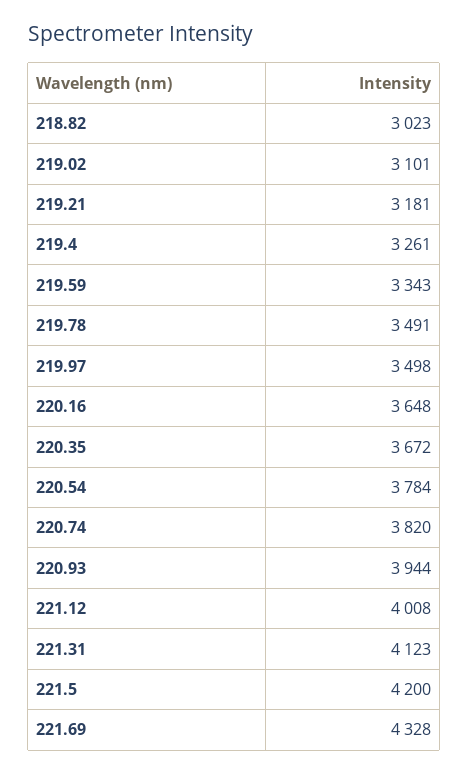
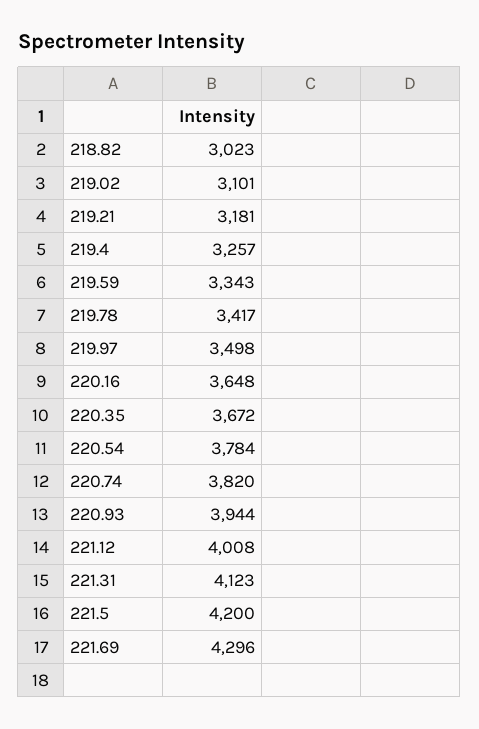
219.4: 3261 -> 3257
219.78: 3491 -> 3417
221.69: 4328 -> 4296

